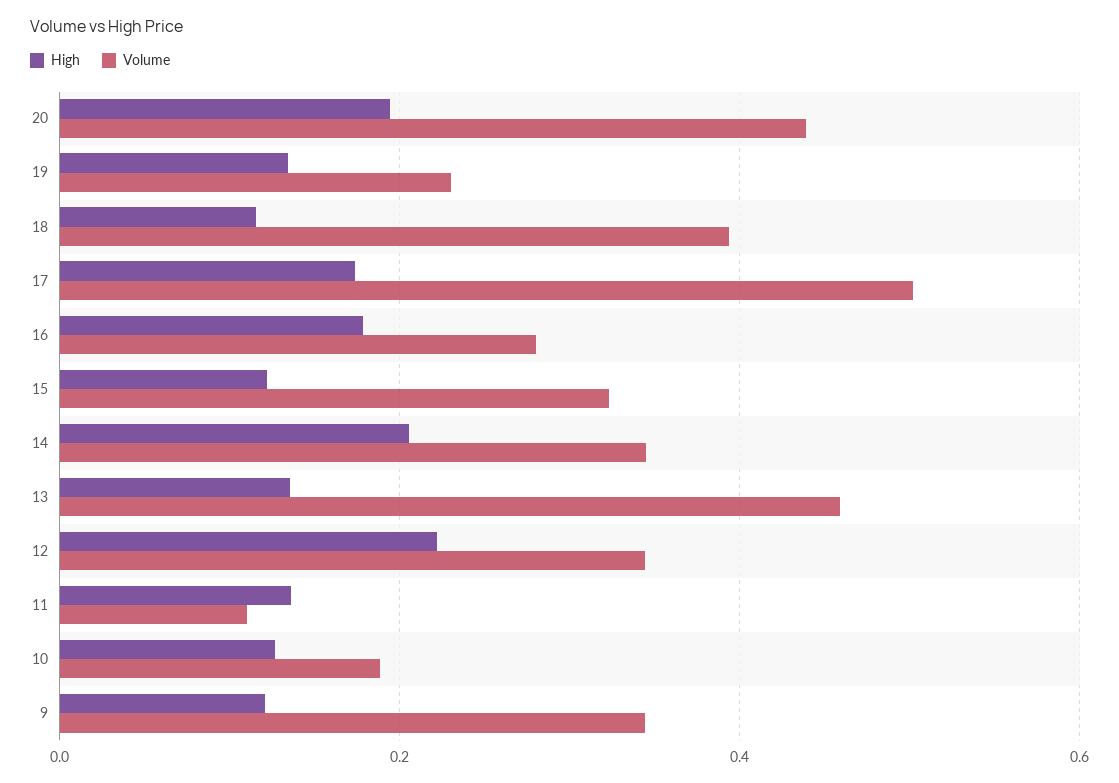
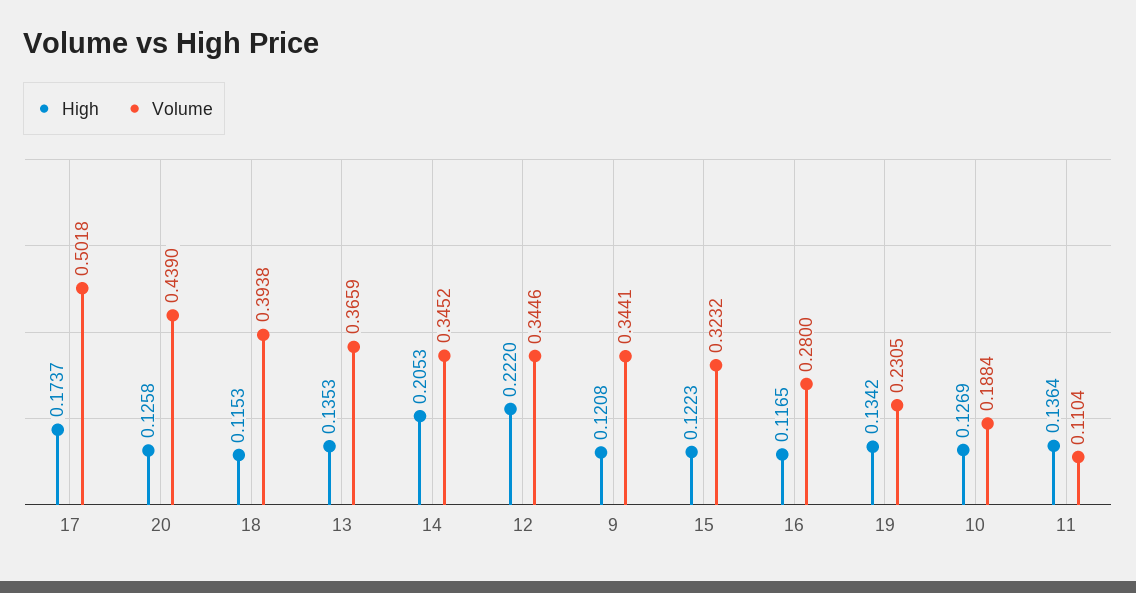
High, 20: 0.2 -> 0.1258
High, 16: 0.18 -> 0.1165
Volume, 13: 0.46 -> 0.3659

